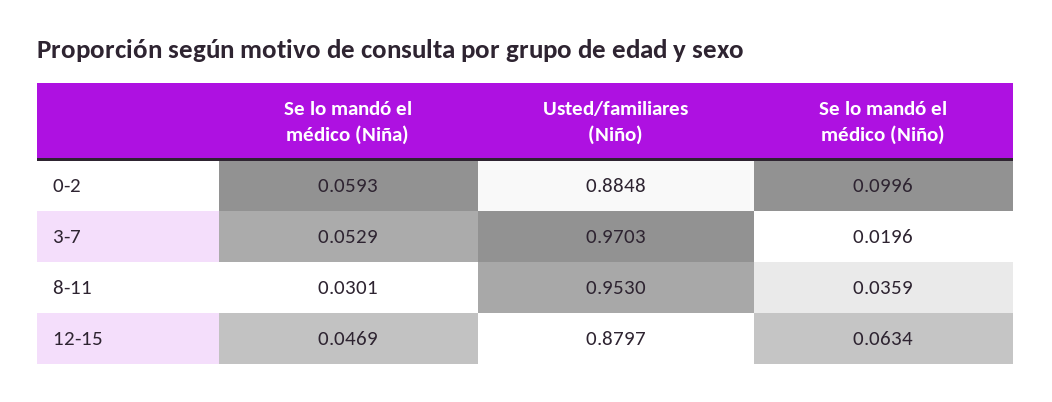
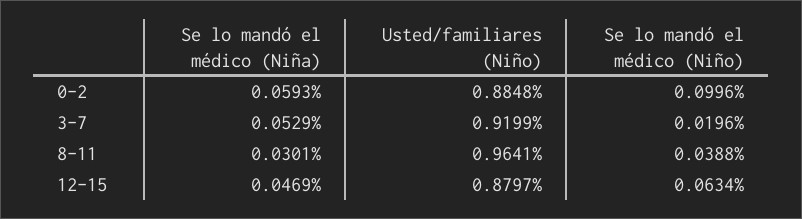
Usted/familiares (Niño), 3-7: 0.9703 -> 0.9199
Usted/familiares (Niño), 8-11: 0.953 -> 0.9641
Se lo mandó el médico (Niño), 8-11: 0.0359 -> 0.0388

